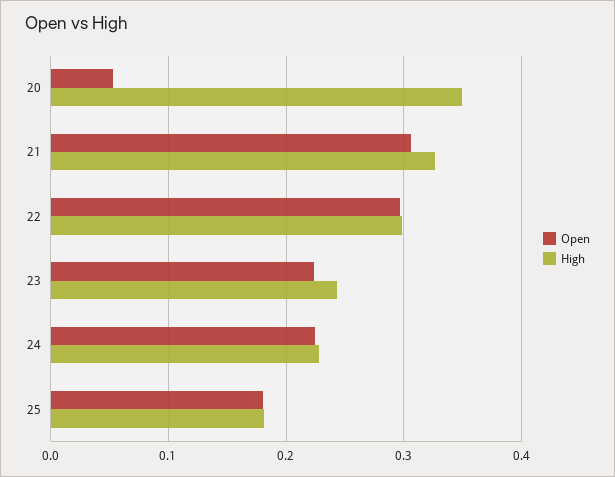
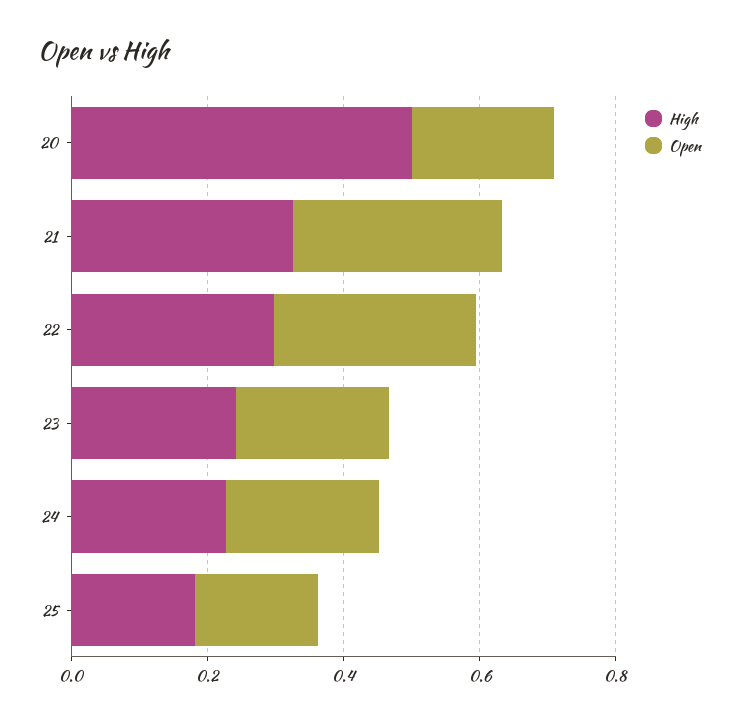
Open, 20: 0.05 -> 0.2
High, 20: 0.35 -> 0.5

